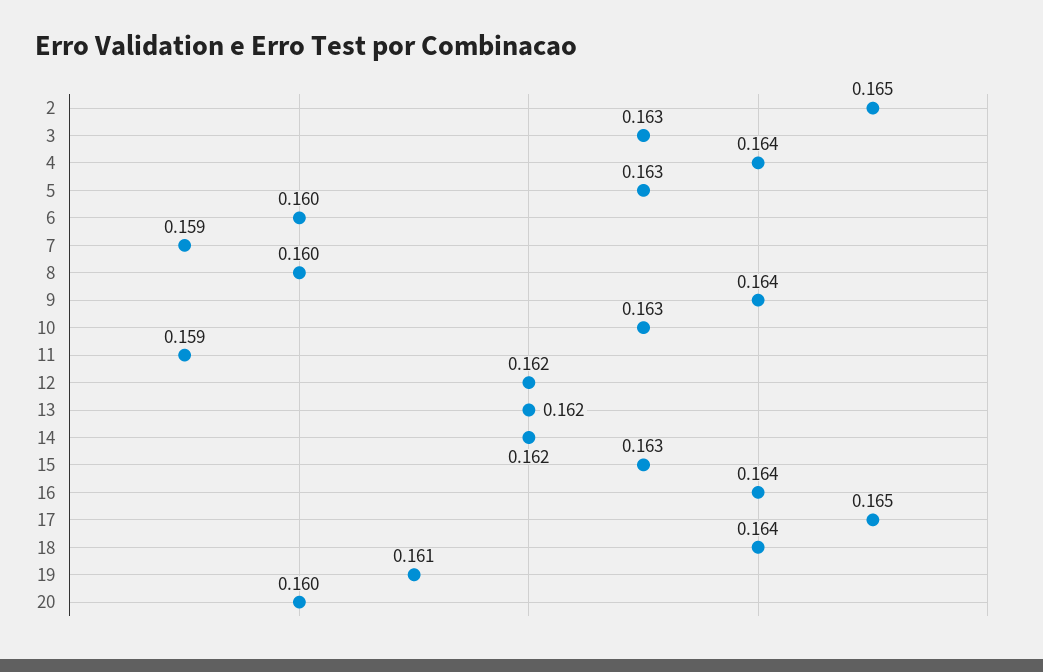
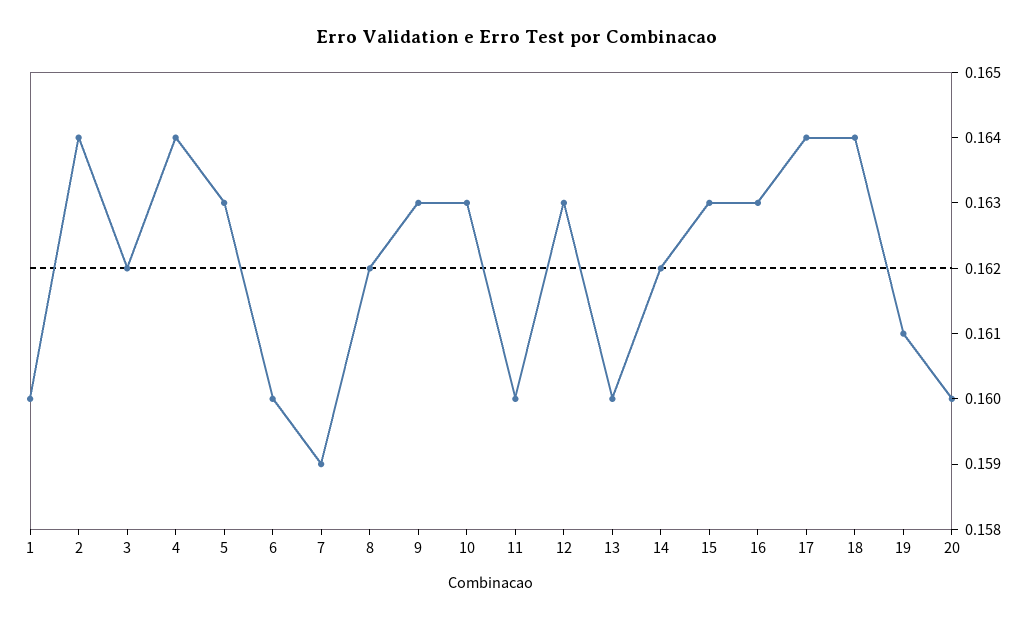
2: 0.165 -> 0.164
3: 0.163 -> 0.162
8: 0.16 -> 0.162
9: 0.164 -> 0.163
11: 0.159 -> 0.16
12: 0.162 -> 0.163
13: 0.162 -> 0.16
16: 0.164 -> 0.163
17: 0.165 -> 0.164
1: none -> 0.16

